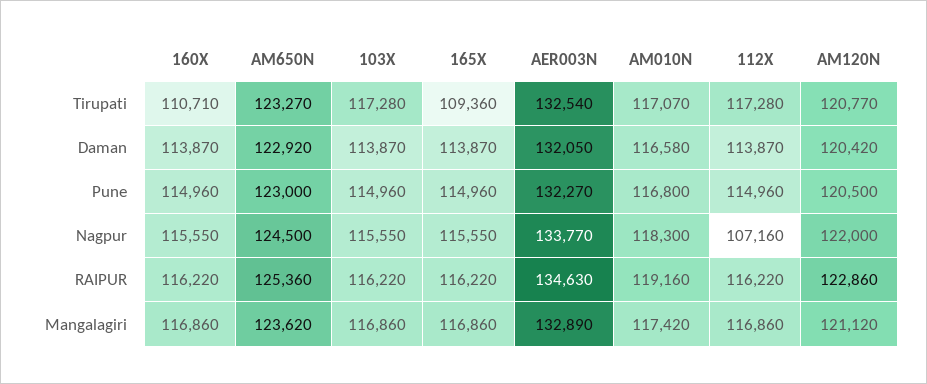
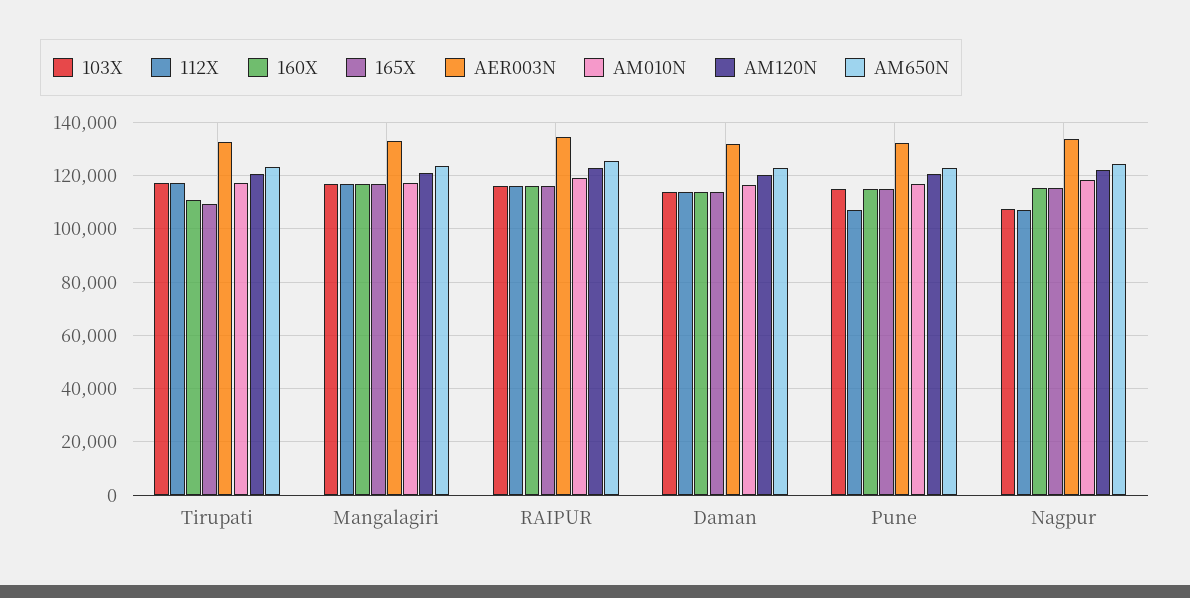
112X, Pune: 114960 -> 107500
103X, Nagpur: 115550 -> 107500

